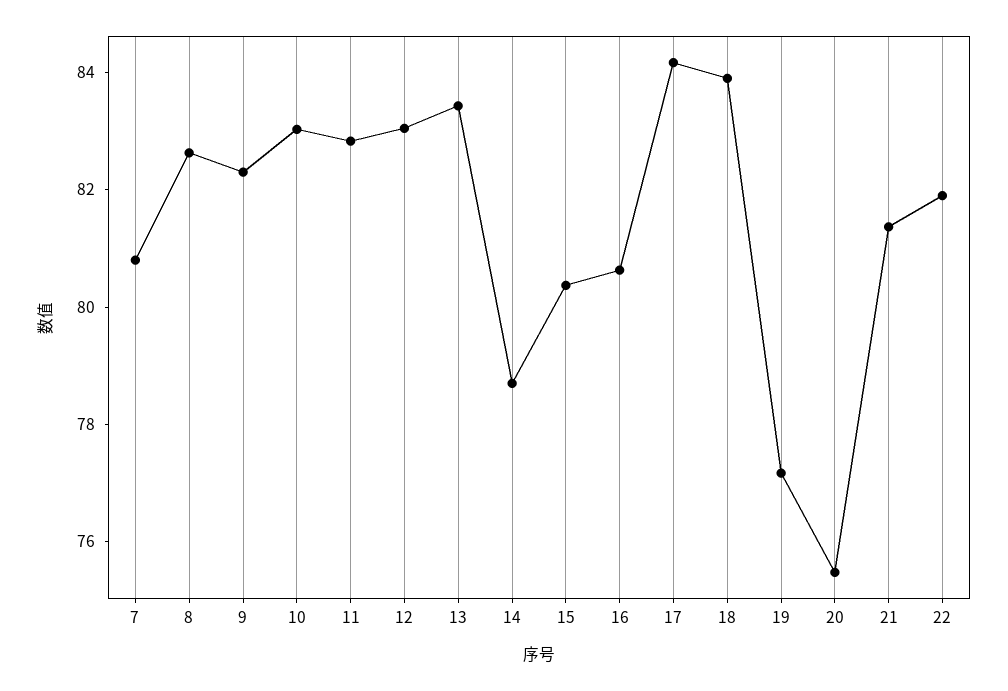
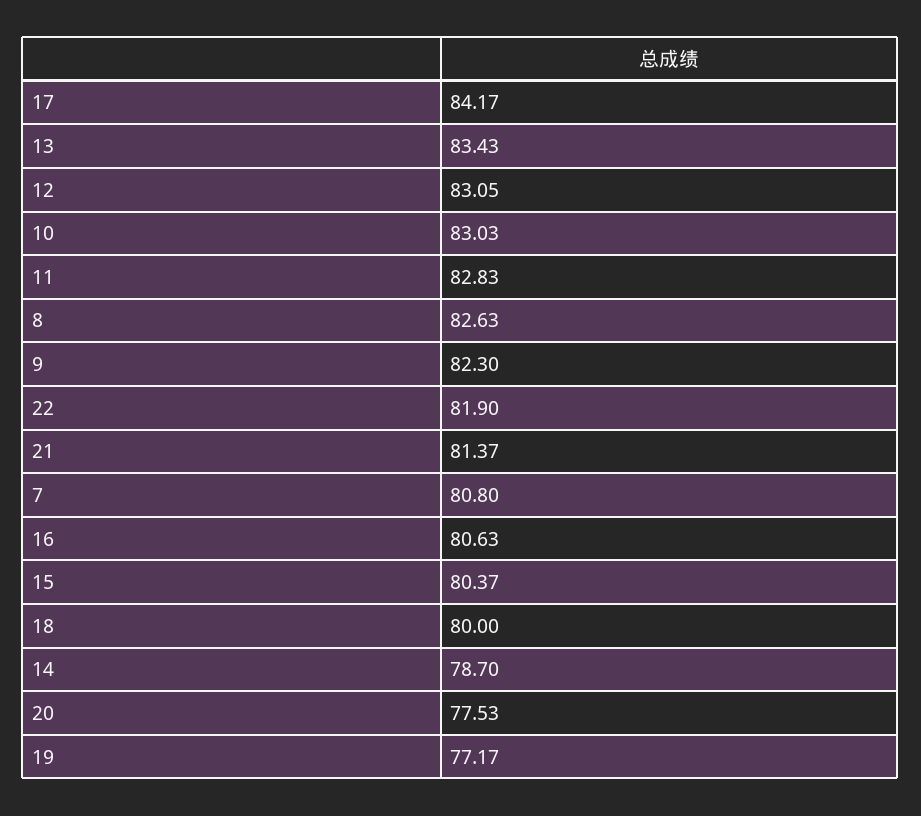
18: 84 -> 80
20: 75.5 -> 77.53

